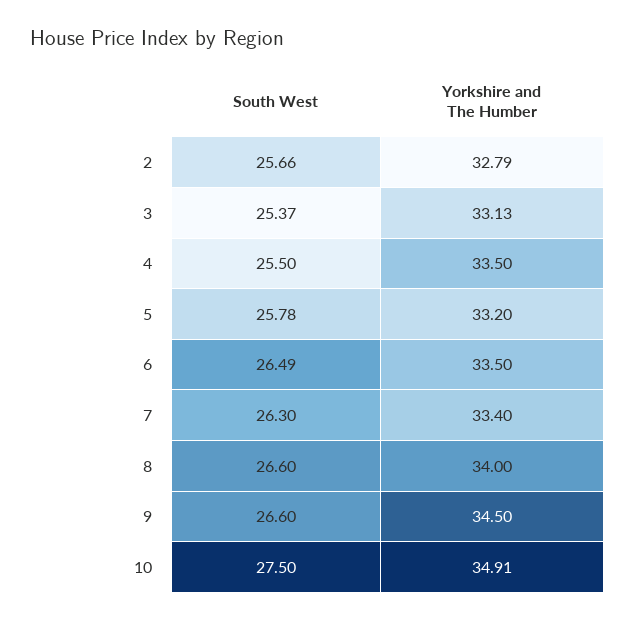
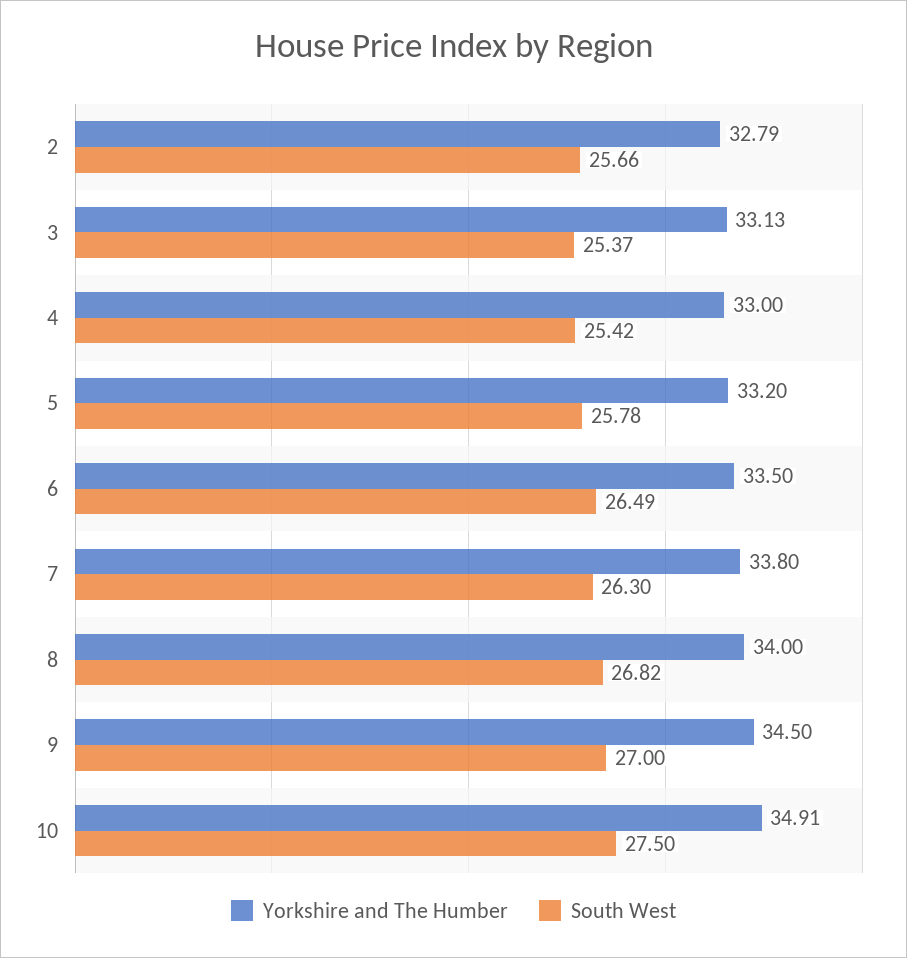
South West, 4: 25.5 -> 25.42
Yorkshire and The Humber, 4: 33.5 -> 33
Yorkshire and The Humber, 7: 33.4 -> 33.8
South West, 8: 26.6 -> 26.82
South West, 9: 26.6 -> 27

